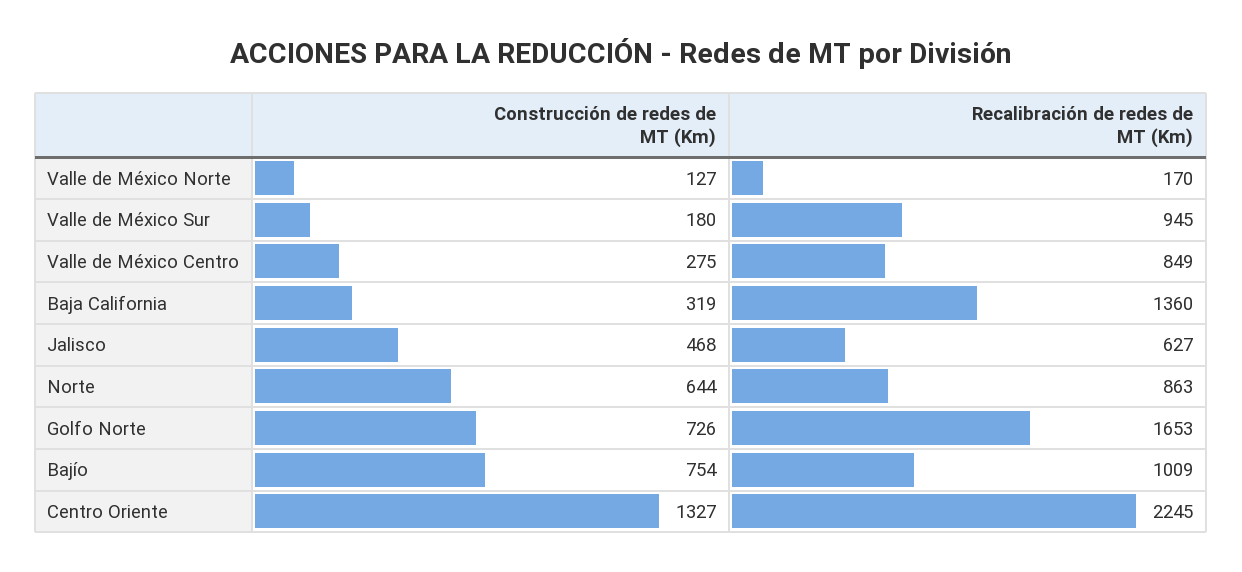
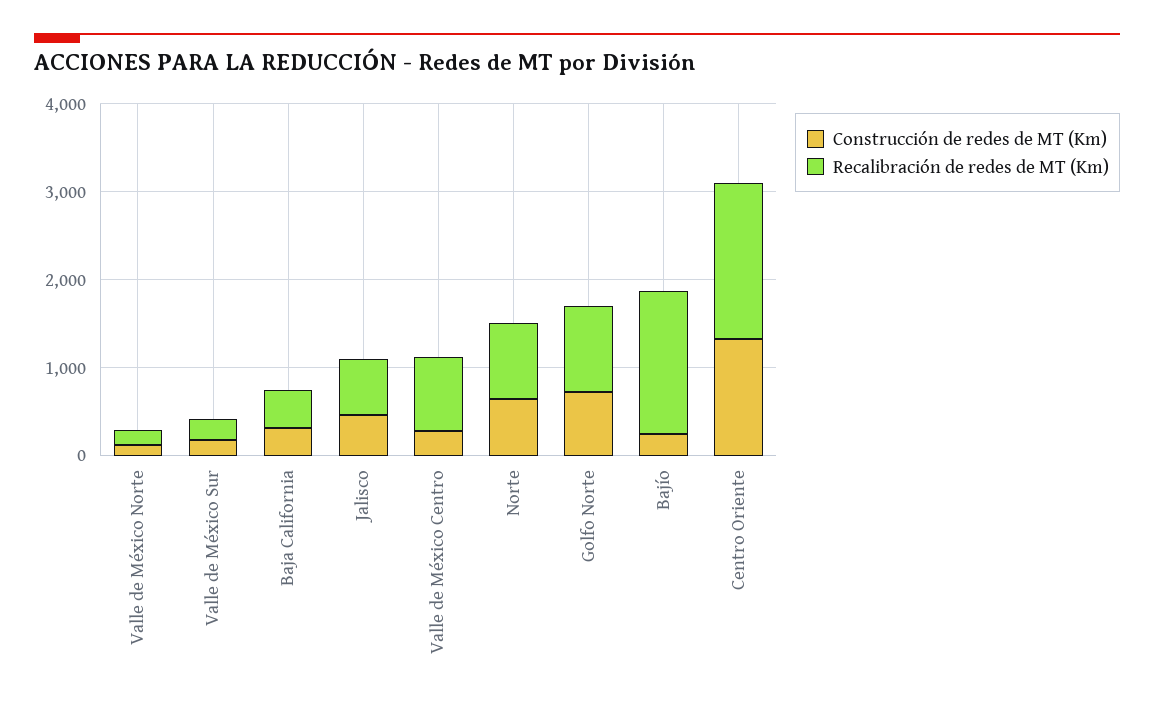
Recalibración de redes de MT (Km), Valle de México Sur: 945 -> 200
Recalibración de redes de MT (Km), Baja California: 1360 -> 400
Recalibración de redes de MT (Km), Golfo Norte: 1653 -> 1000
Construcción de redes de MT (Km), Bajío: 754 -> 200
Recalibración de redes de MT (Km), Bajío: 1009 -> 1600
Recalibración de redes de MT (Km), Centro Oriente: 2245 -> 1800

